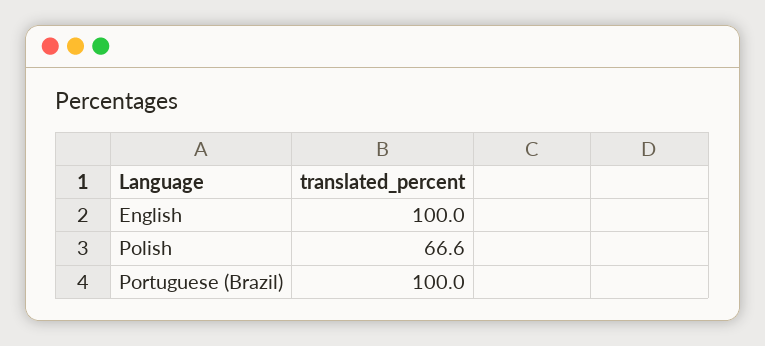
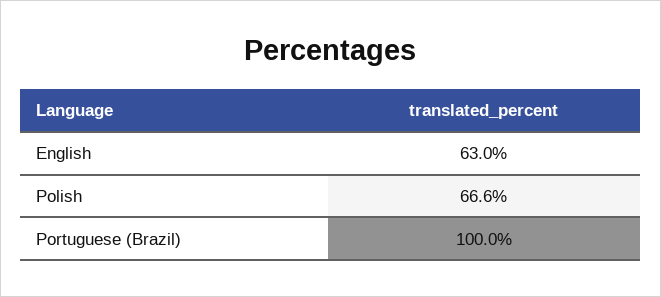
English: 100 -> 63

